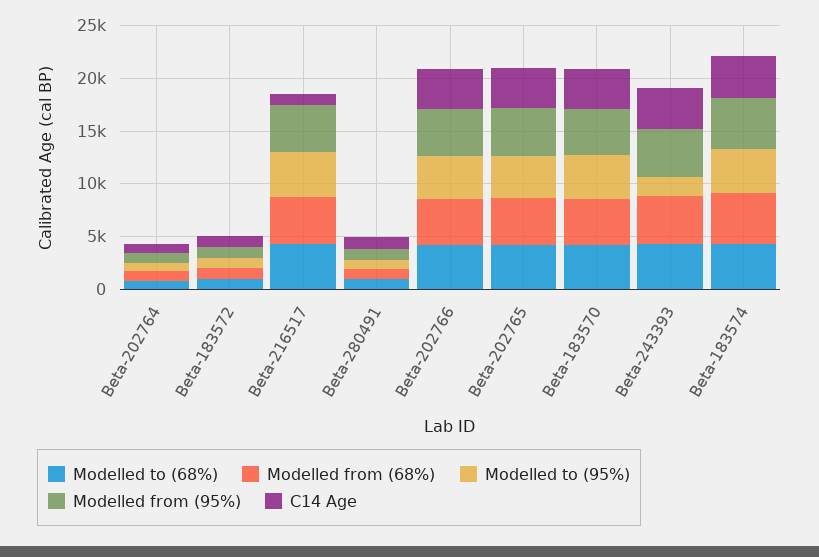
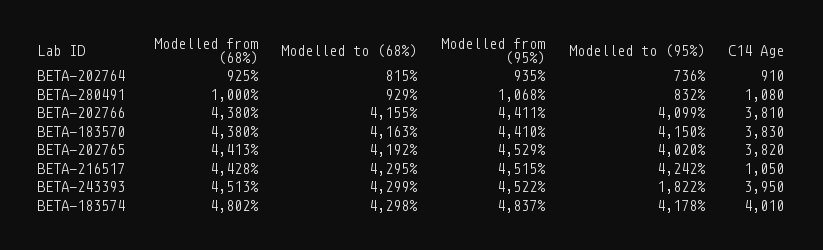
Modelled to (68%), Beta-183572: 1000 -> none
Modelled from (68%), Beta-183572: 1000 -> none
Modelled to (95%), Beta-183572: 1000 -> none
Modelled from (95%), Beta-183572: 1000 -> none
C14 Age, Beta-183572: 1000 -> none

